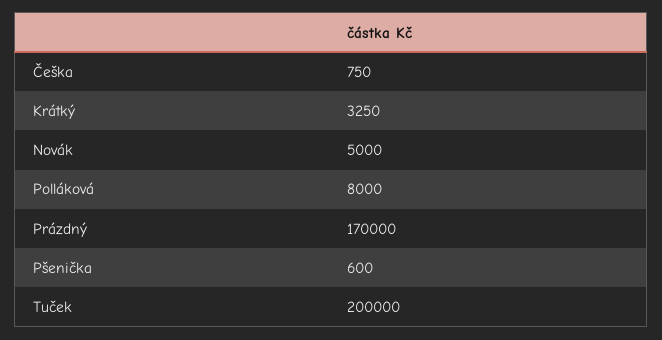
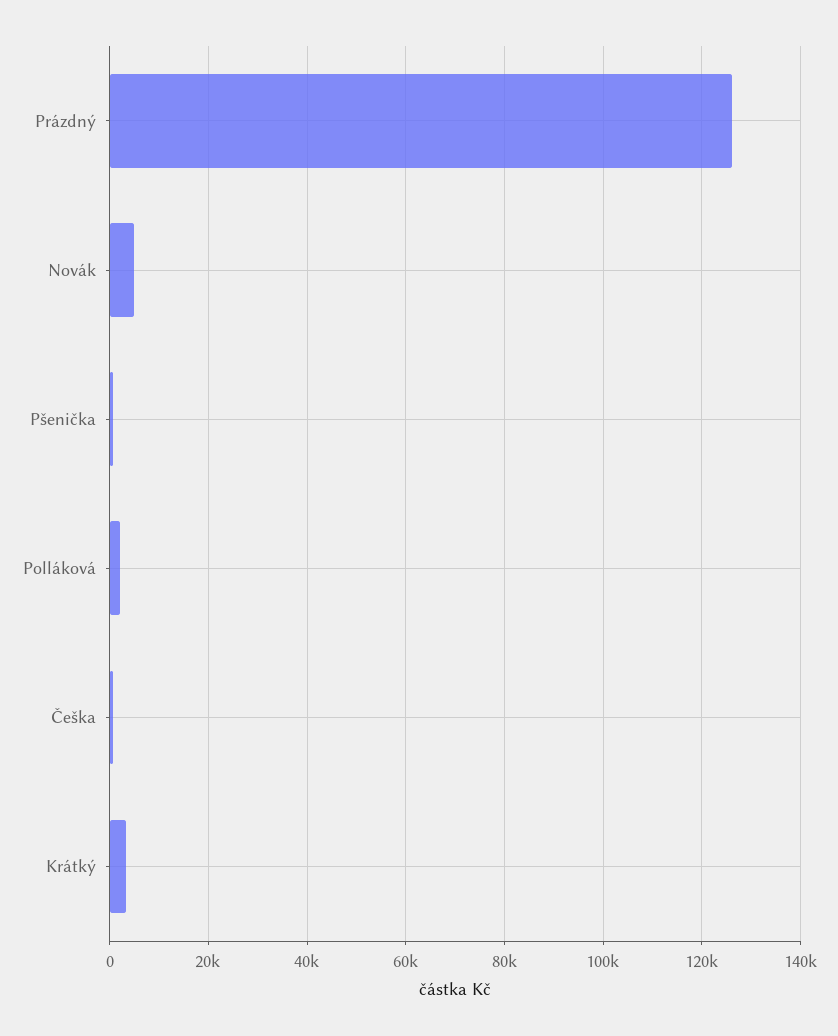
Polláková: 8000 -> 2000
Prázdný: 170000 -> 126000
Tuček: 200000 -> none

